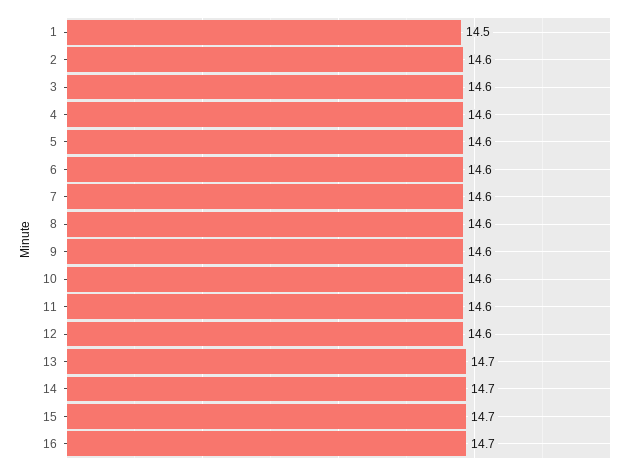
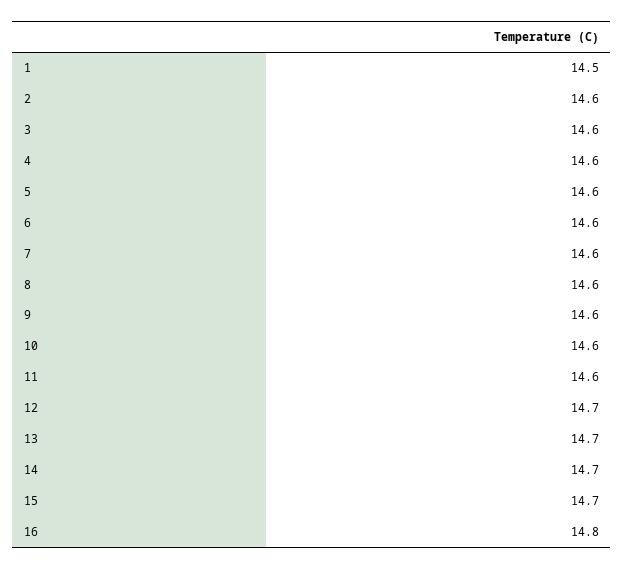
12: 14.6 -> 14.7
16: 14.7 -> 14.8

